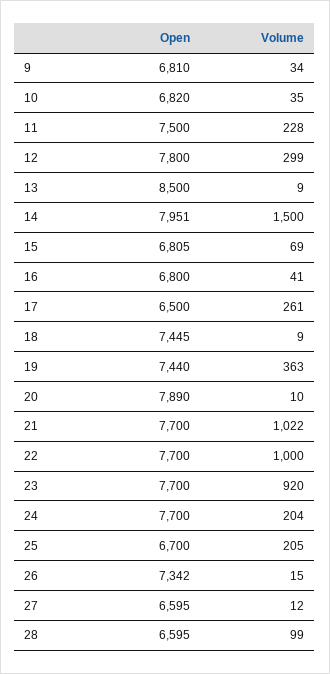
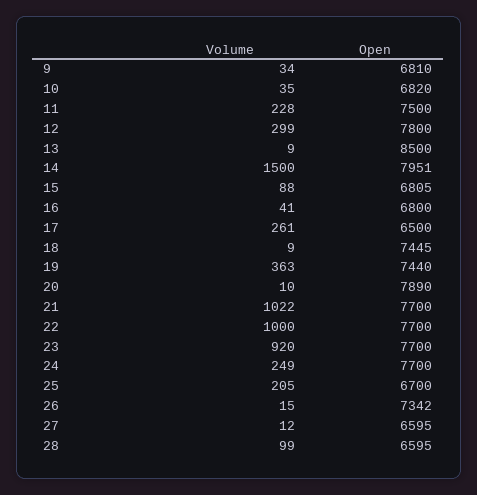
Volume, 15: 69 -> 88
Volume, 24: 204 -> 249

